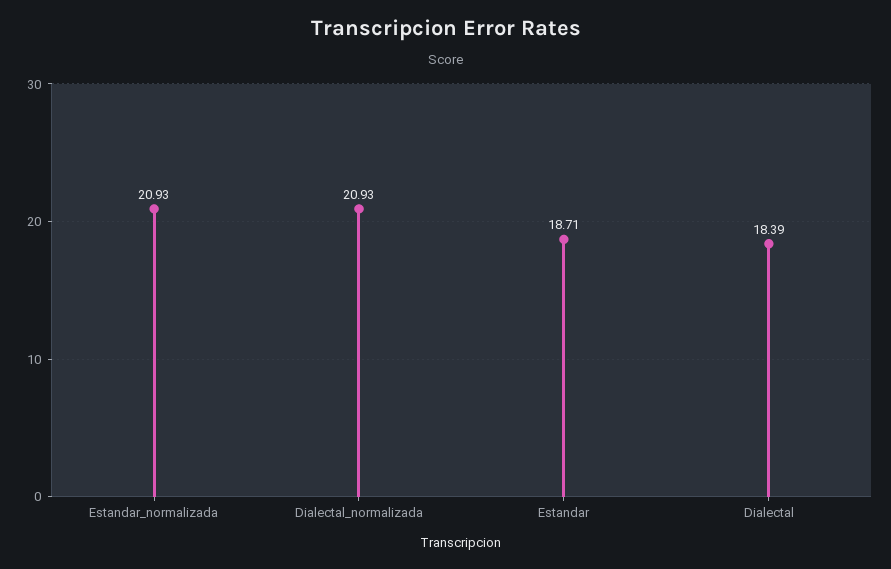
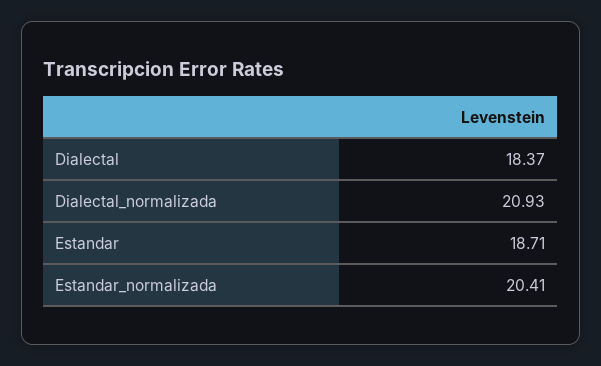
Estandar_normalizada: 20.93 -> 20.41
Dialectal: 18.39 -> 18.37

